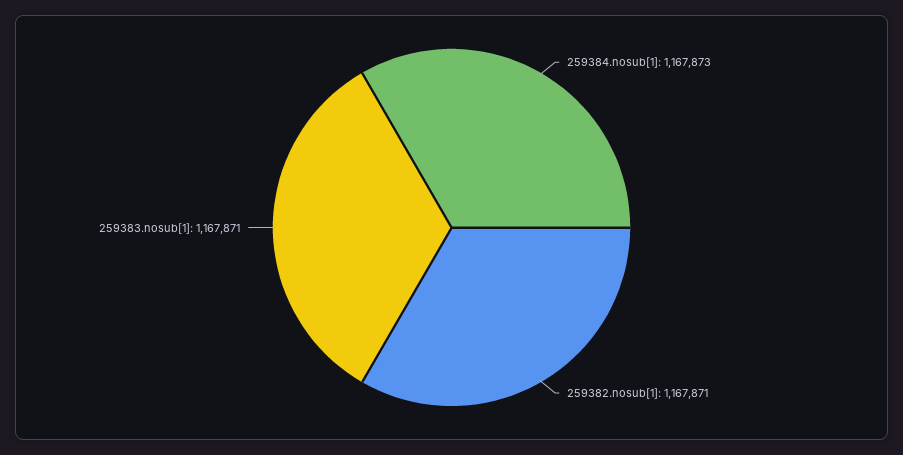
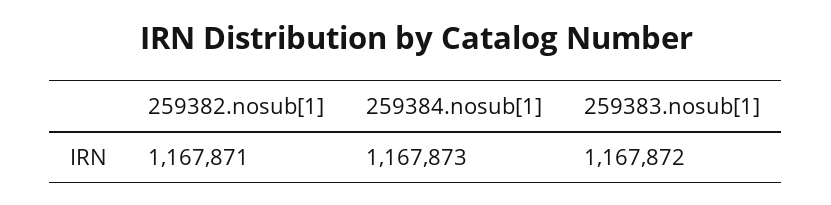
259383.nosub[1]: 1167871 -> 1167872

